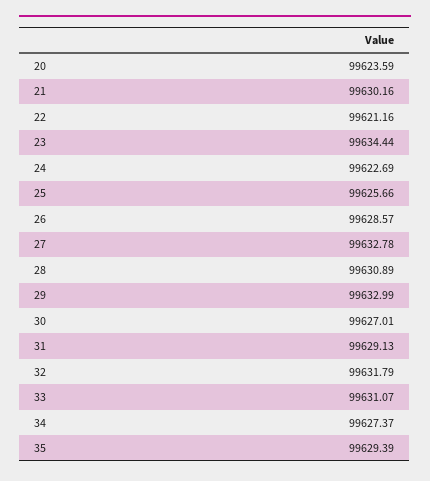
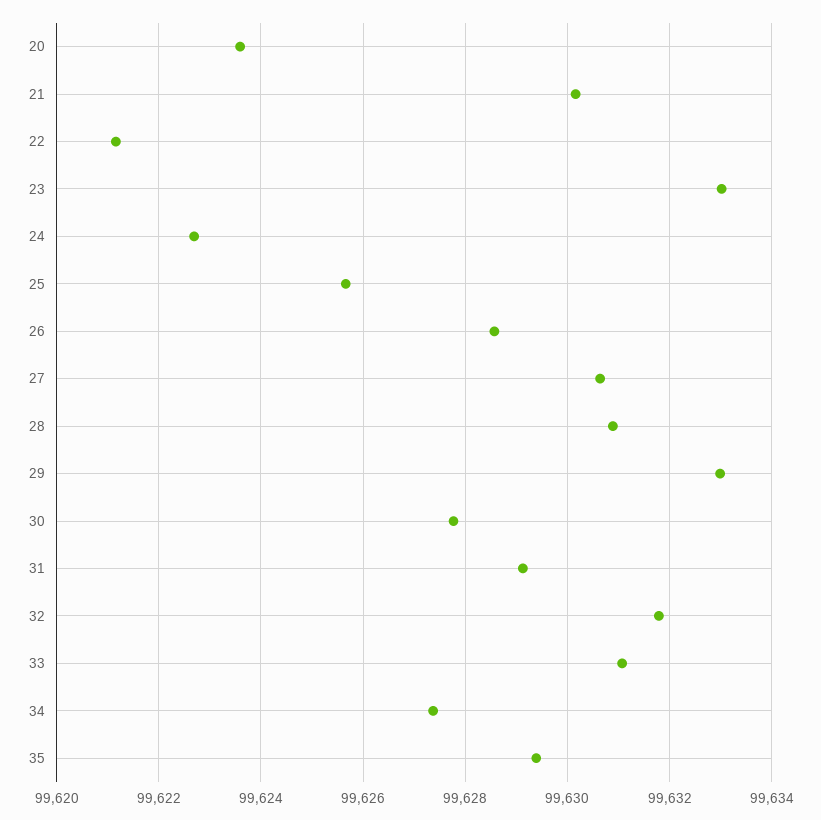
23: 99634.44 -> 99633
27: 99632.78 -> 99630.6
30: 99627.01 -> 99627.8

